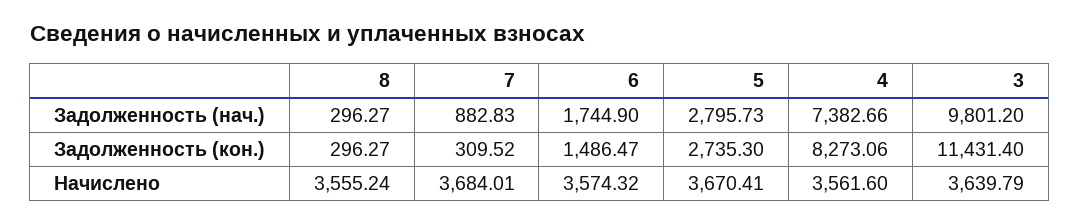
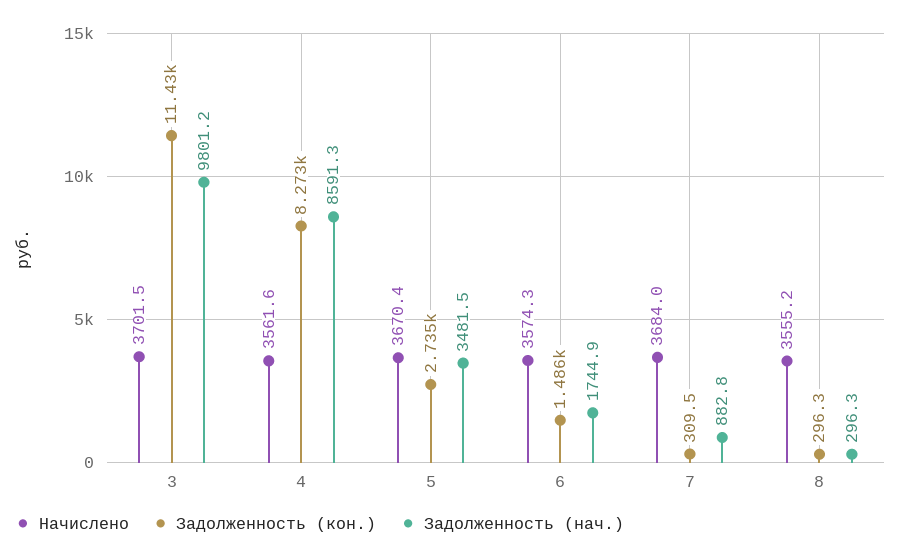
Задолженность (нач.), 5: 2795.73 -> 3481.5
Задолженность (нач.), 4: 7382.66 -> 8591.3
Начислено, 3: 3639.79 -> 3701.5

